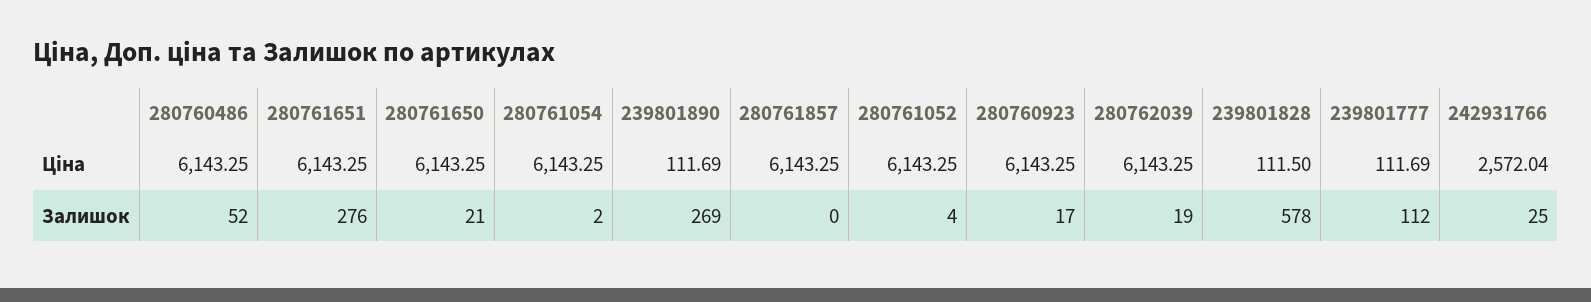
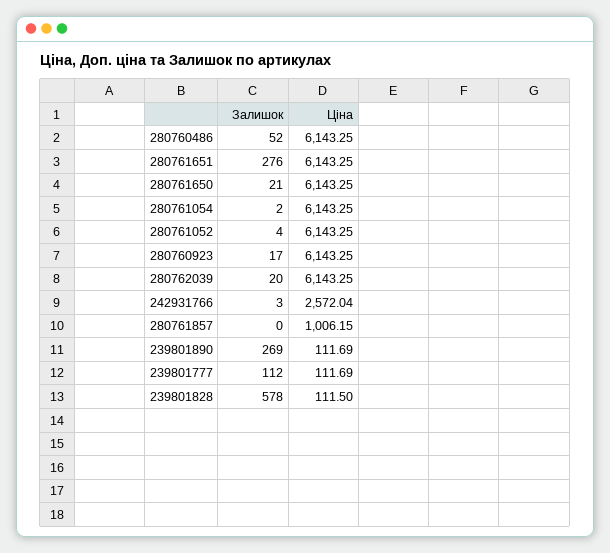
280761857, Ціна: 6143.25 -> 1006.15
280762039, Залишок: 19 -> 20
242931766, Залишок: 25 -> 3

